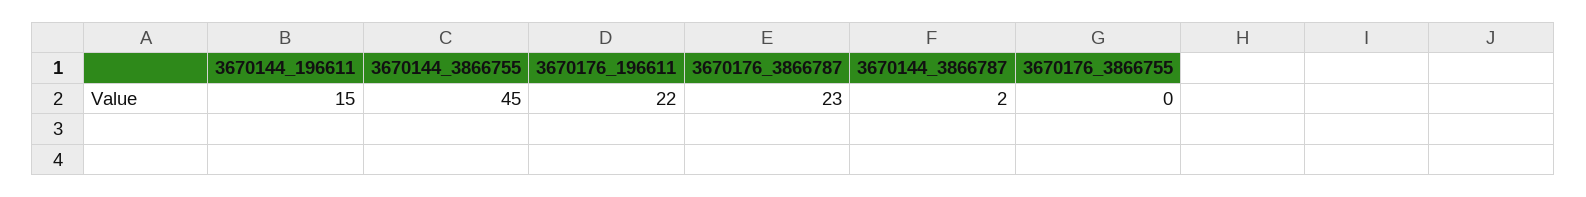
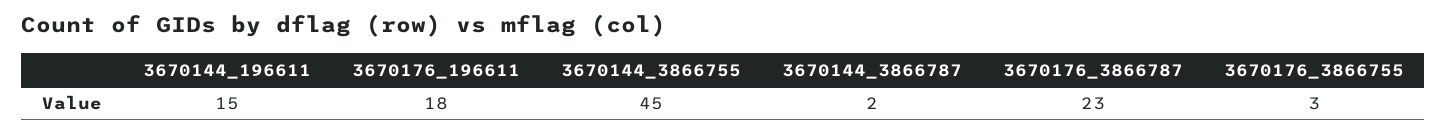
3670176_196611: 22 -> 18
3670176_3866755: 0 -> 3

